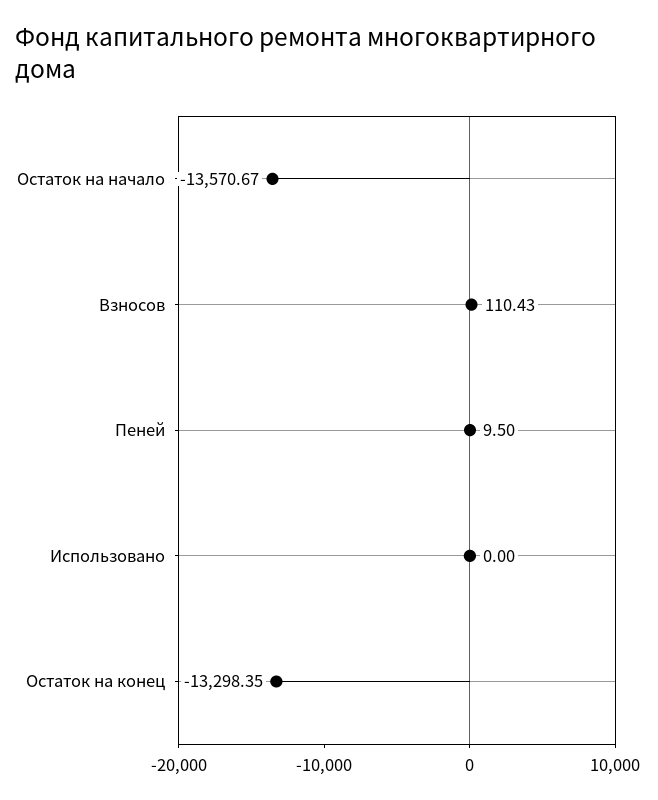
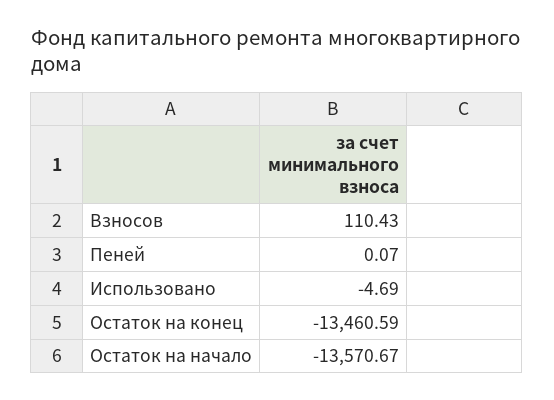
Пеней: 9.5 -> 0.07
Использовано: 0 -> -4.69
Остаток на конец: -13298.35 -> -13460.59

